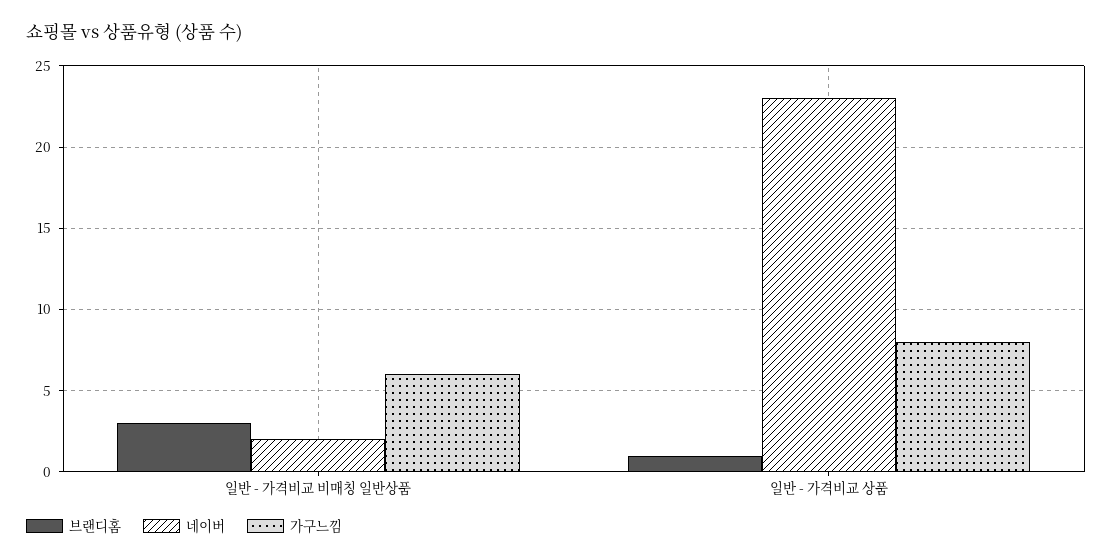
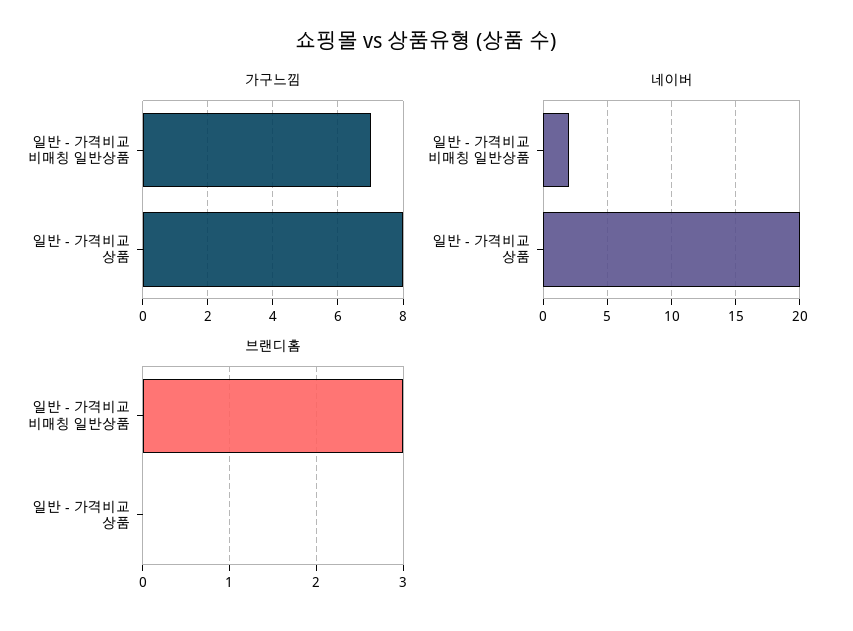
가구느낌, 일반 - 가격비교 비매칭 일반상품: 6 -> 7
브랜디홈, 일반 - 가격비교 상품: 1 -> 0
네이버, 일반 - 가격비교 상품: 23 -> 20

